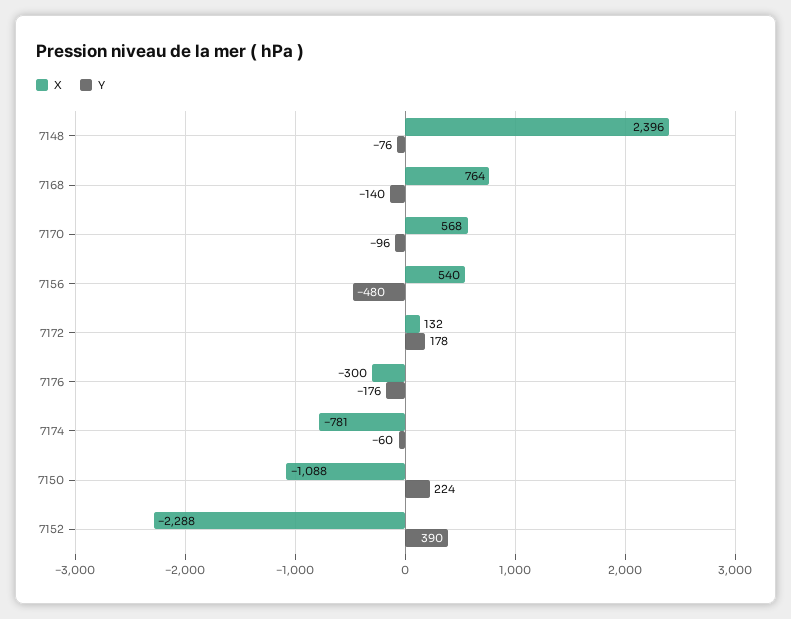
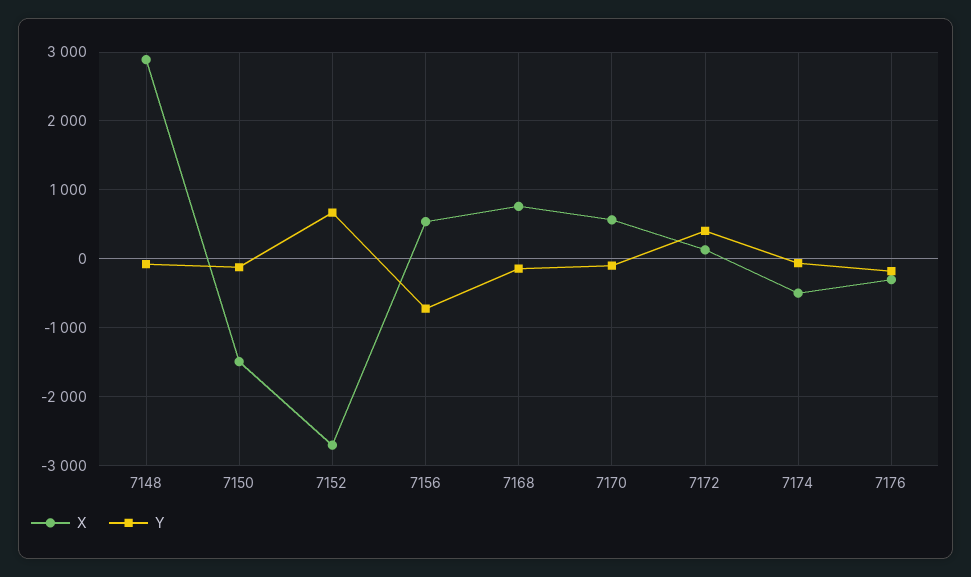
X, 7148: 2396 -> 2900
Y, 7156: -480 -> -700
Y, 7172: 178 -> 400
X, 7174: -781 -> -500
X, 7150: -1088 -> -1500
Y, 7150: 224 -> -100
X, 7152: -2288 -> -2700
Y, 7152: 390 -> 700

